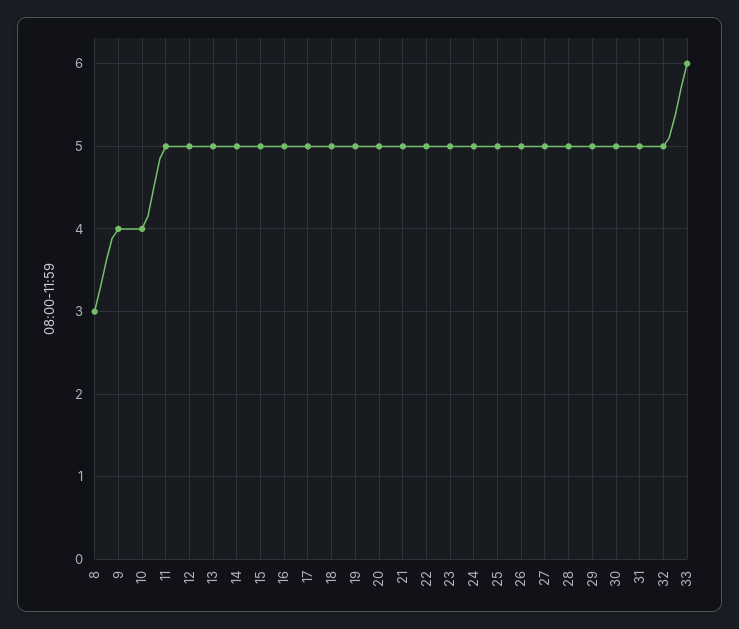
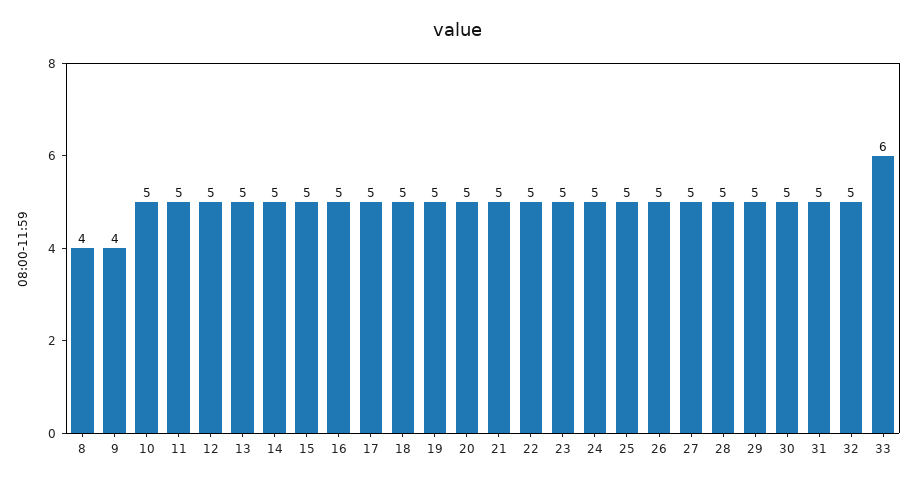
8: 3 -> 4
10: 4 -> 5

